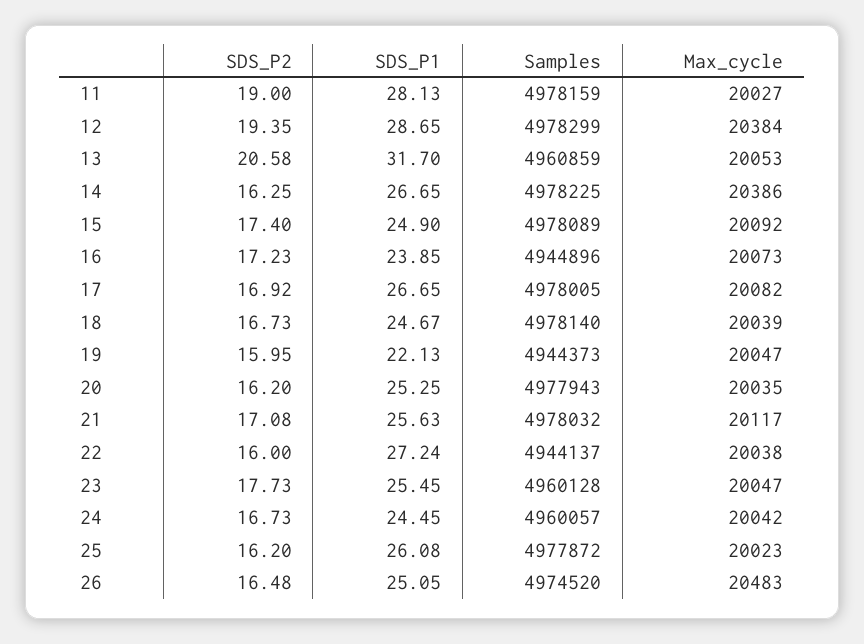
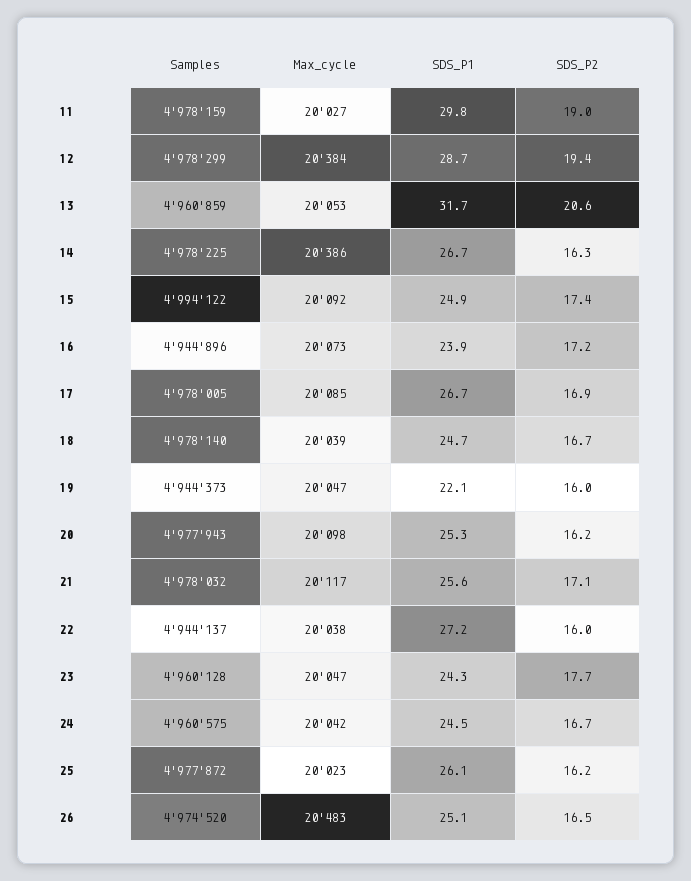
SDS_P1, 11: 28.13 -> 29.8
Samples, 15: 4978089 -> 4994122
Max_cycle, 17: 20082 -> 20085
Max_cycle, 20: 20035 -> 20098
SDS_P1, 23: 25.45 -> 24.3
Samples, 24: 4960057 -> 4960575

